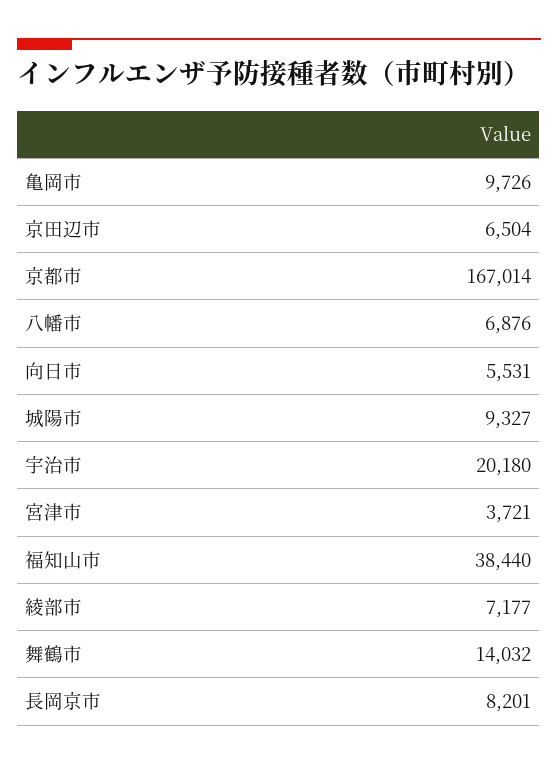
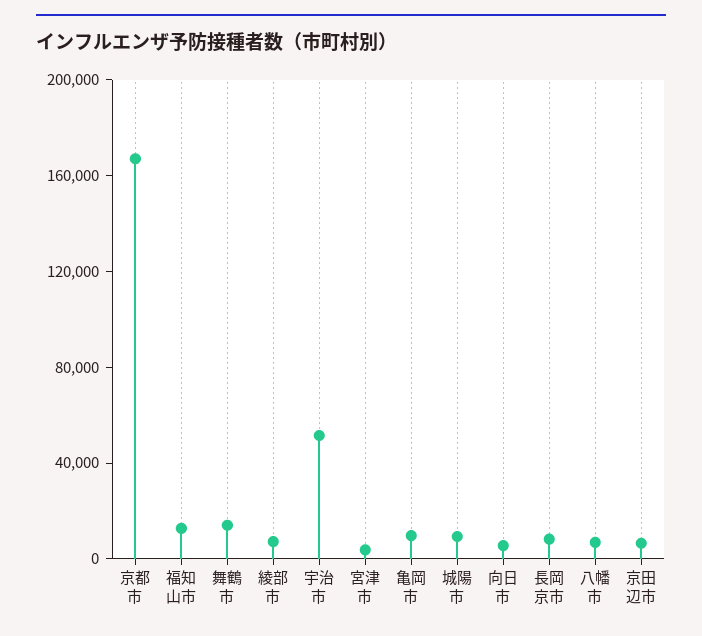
宇治市: 20180 -> 50000
福知山市: 38440 -> 10000

